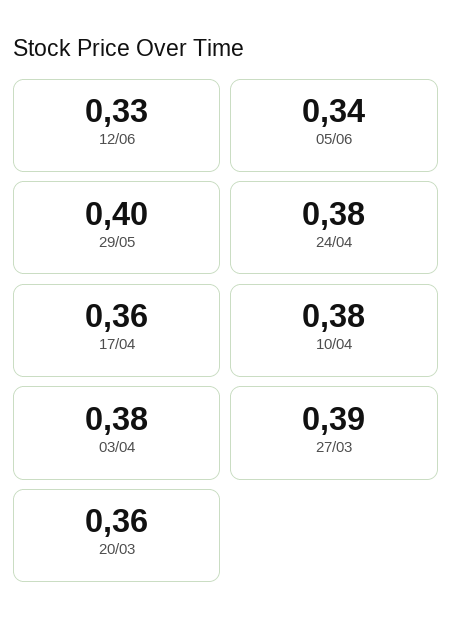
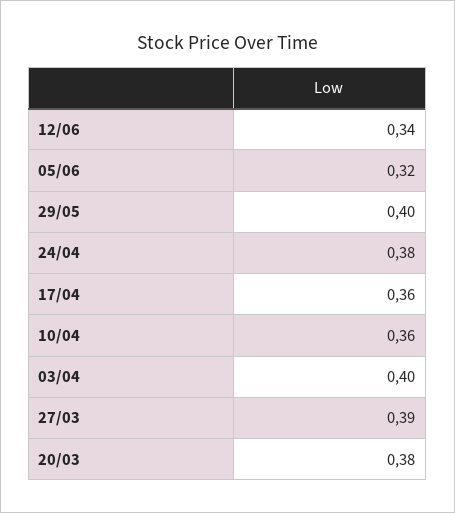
12/06: 0.33 -> 0.34
05/06: 0.34 -> 0.32
10/04: 0.38 -> 0.36
03/04: 0.38 -> 0.4
20/03: 0.36 -> 0.38

